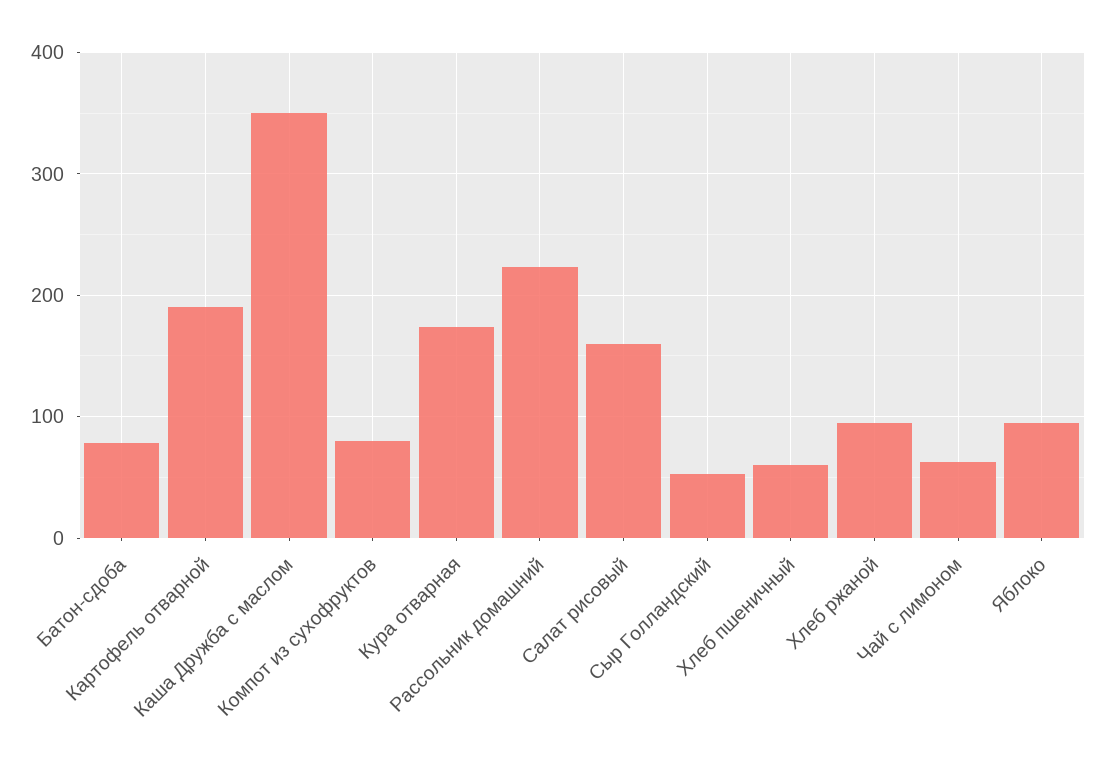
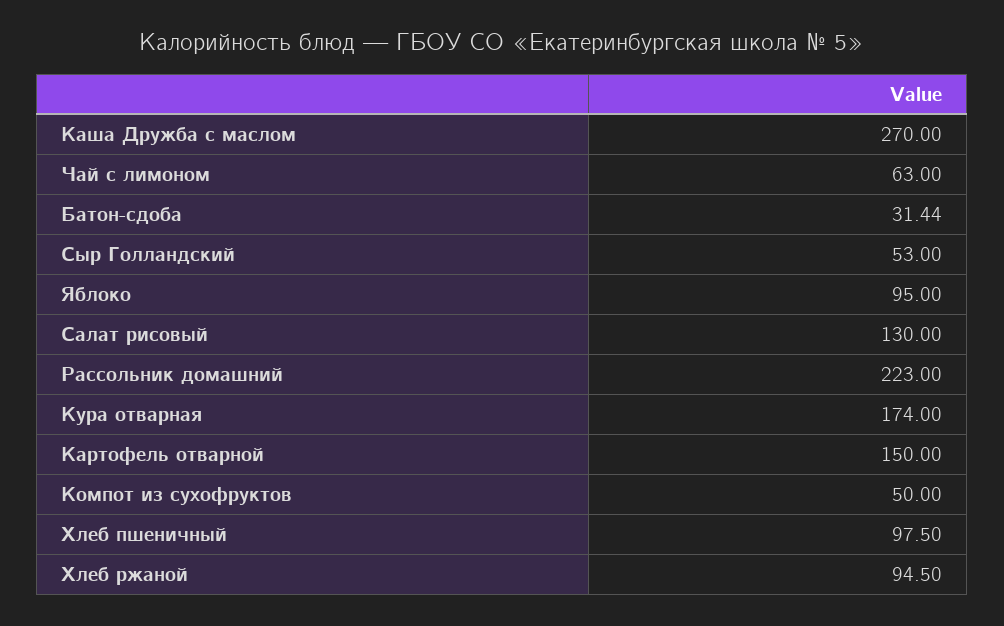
Батон-сдоба: 80 -> 31.44
Картофель отварной: 190 -> 150
Каша Дружба с маслом: 350 -> 270
Компот из сухофруктов: 80 -> 50
Салат рисовый: 160 -> 130
Хлеб пшеничный: 60 -> 97.5

